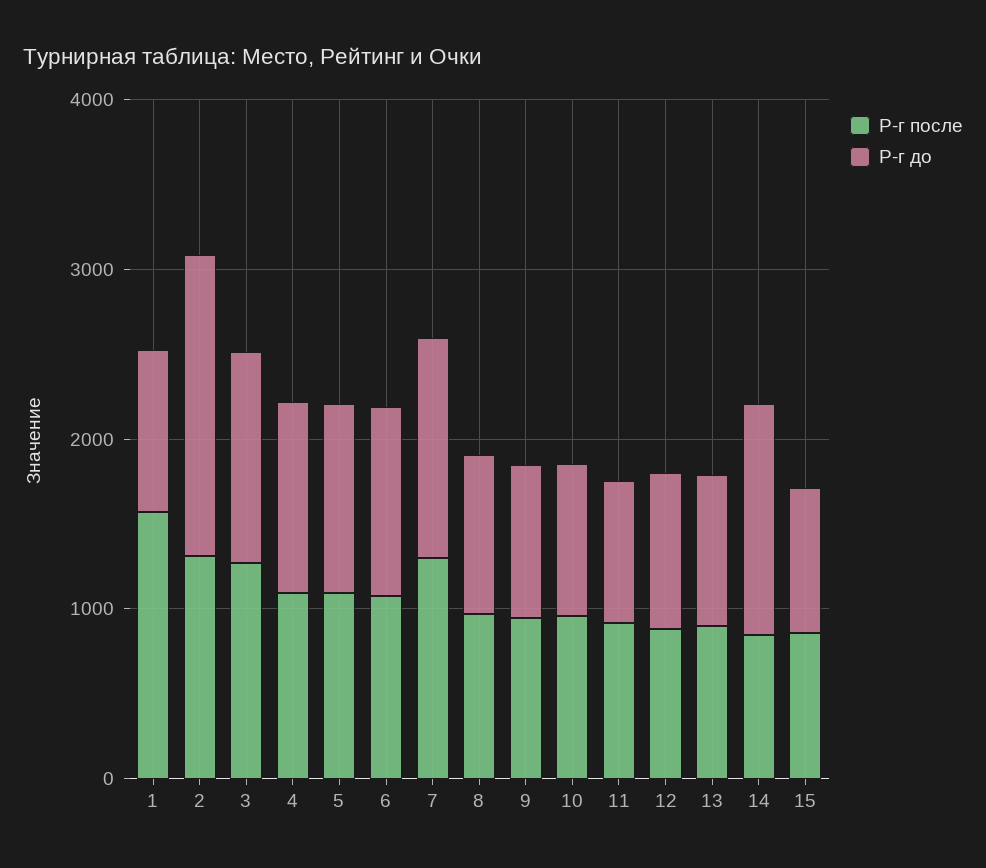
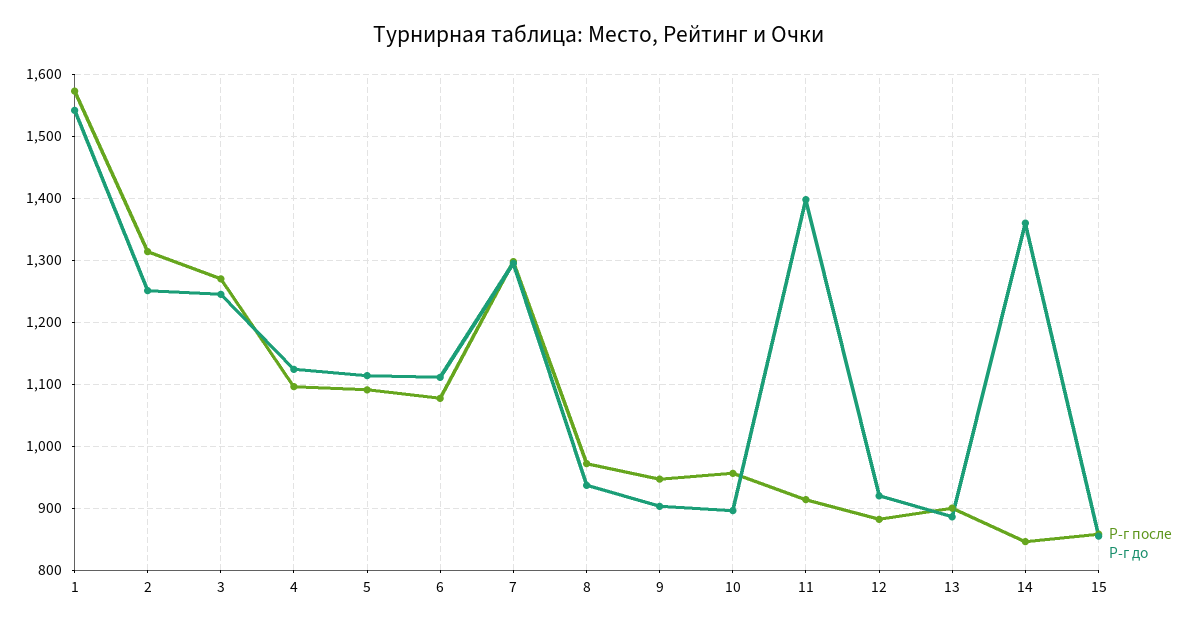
Р-г до, 1: 1000 -> 1540
Р-г до, 2: 1800 -> 1250
Р-г до, 11: 800 -> 1400

